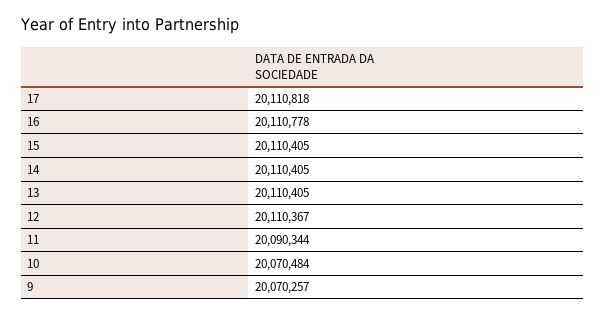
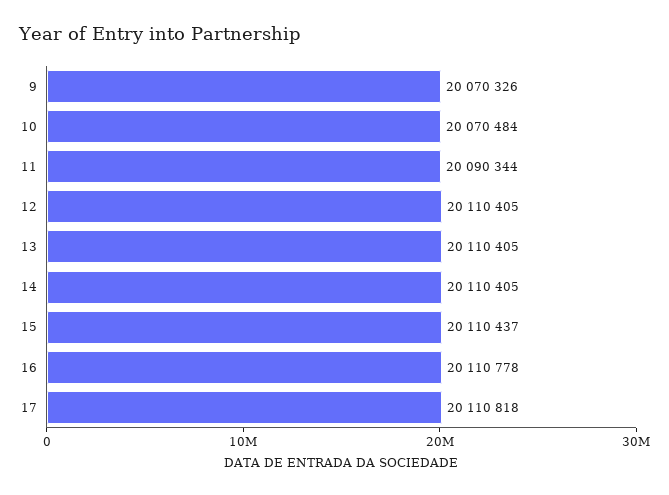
15: 20110405 -> 20110437
12: 20110367 -> 20110405
9: 20070257 -> 20070326

